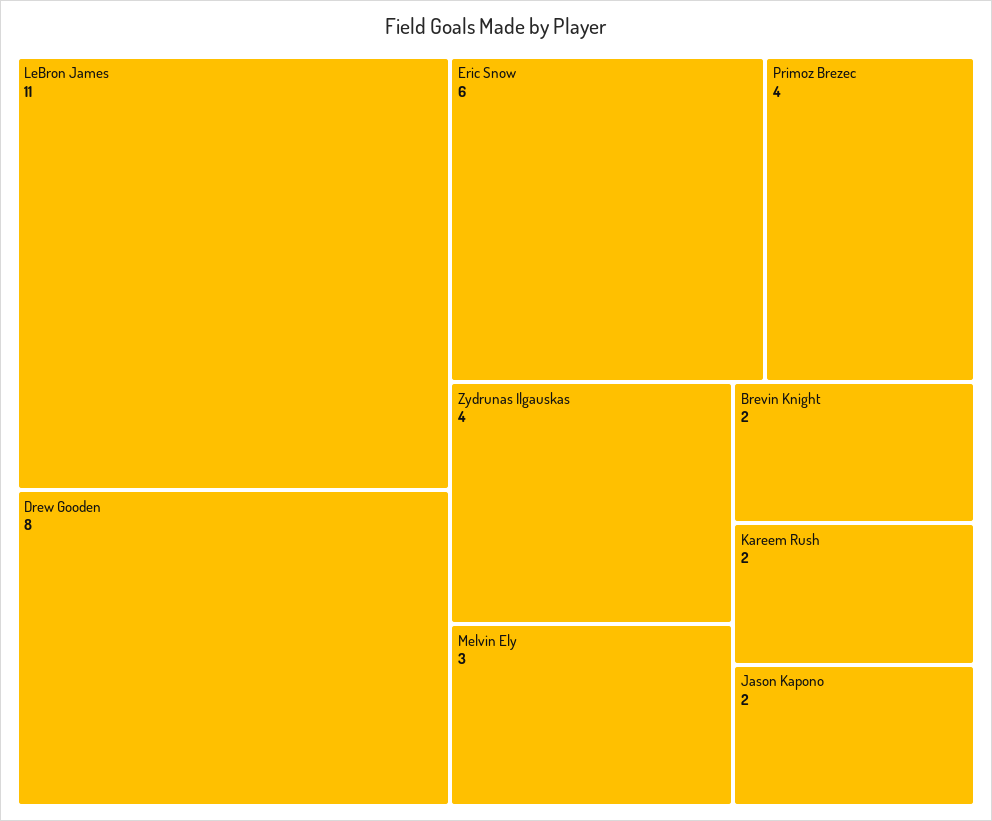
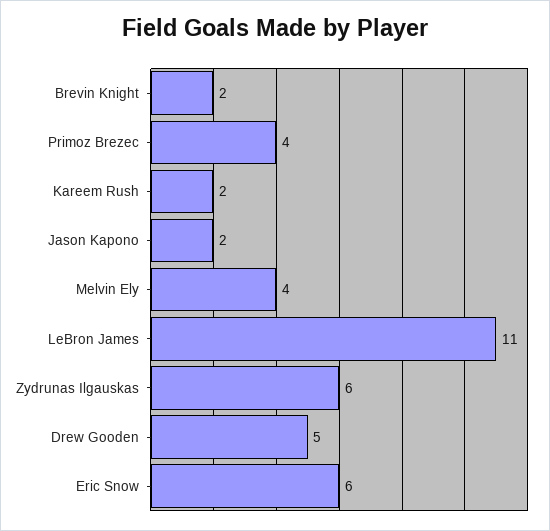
Drew Gooden: 8 -> 5
Zydrunas Ilgauskas: 4 -> 6
Melvin Ely: 3 -> 4

